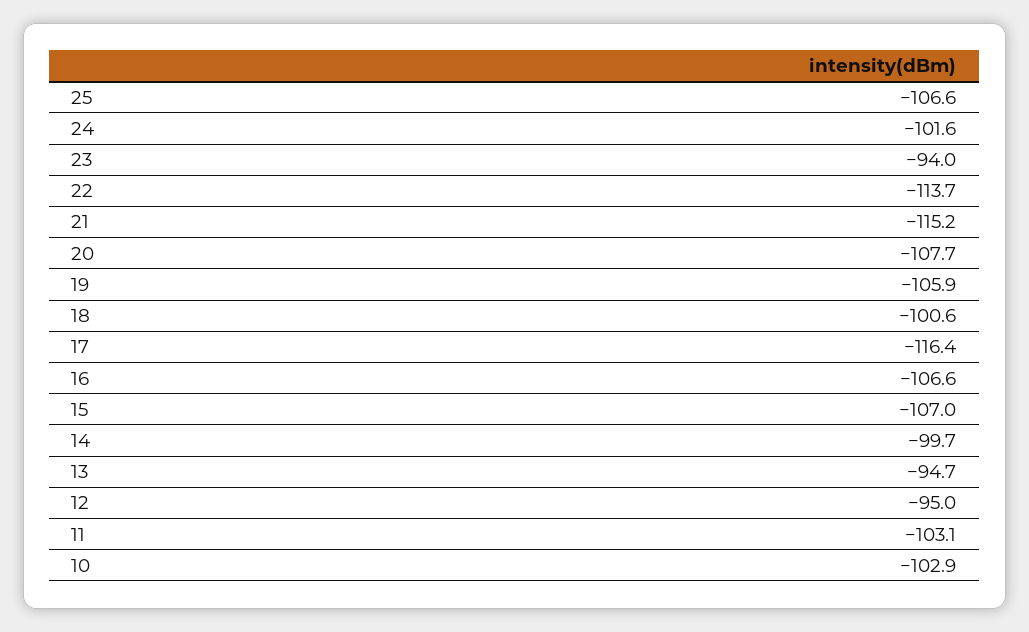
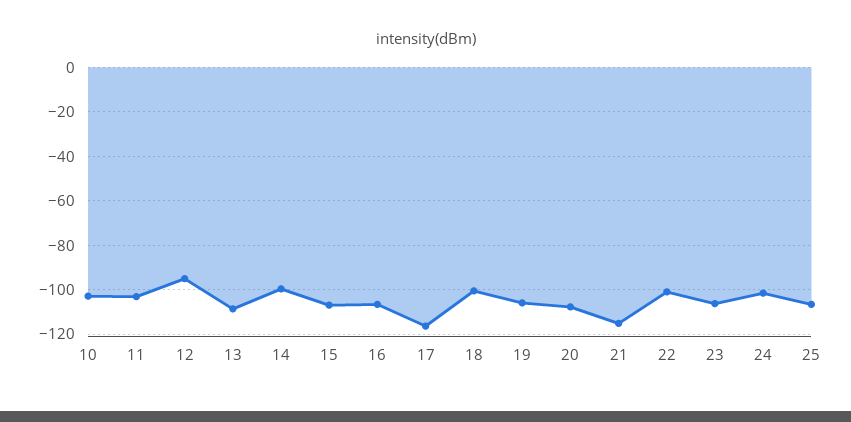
23: -94 -> -105
22: -113.7 -> -100
13: -94.7 -> -110

